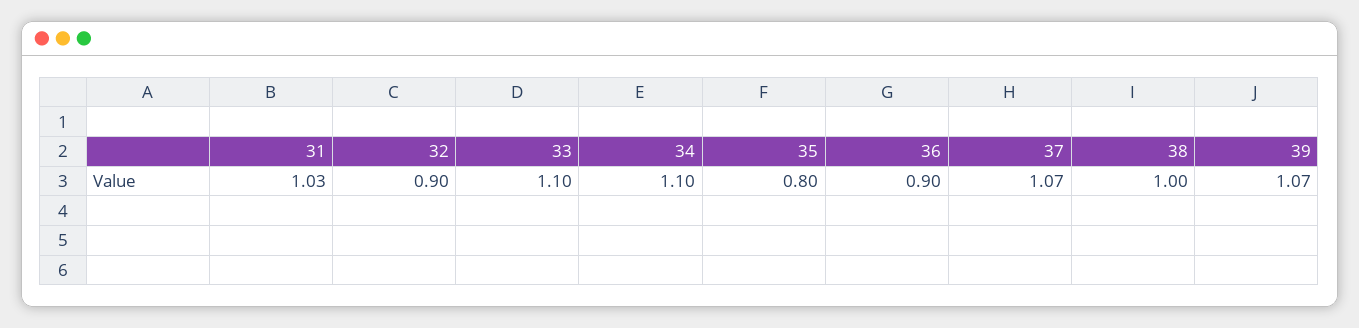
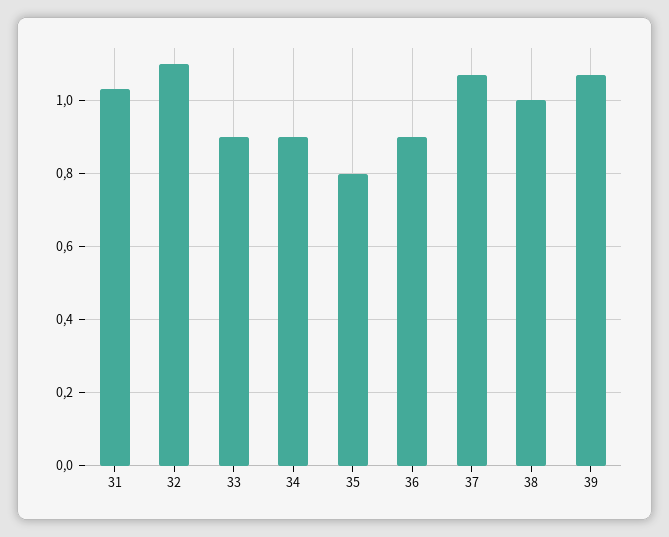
32: 0.9 -> 1.1
33: 1.1 -> 0.9
34: 1.1 -> 0.9

